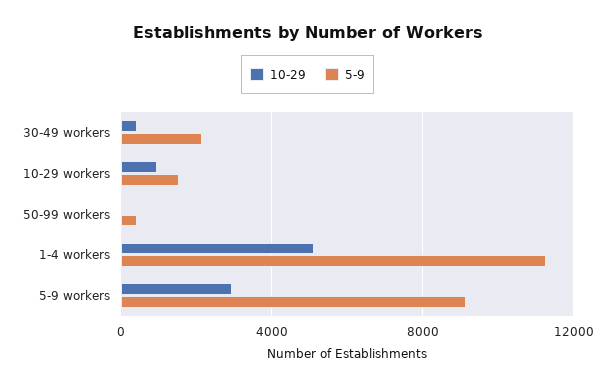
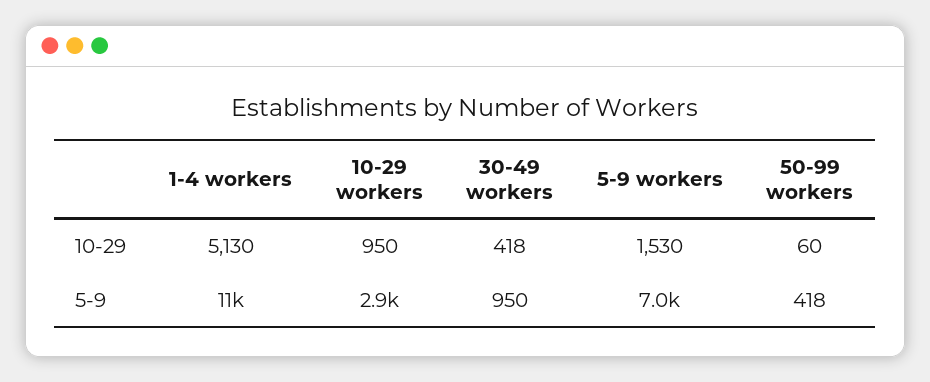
5-9, 30-49 workers: 2000 -> 950
5-9, 10-29 workers: 1500 -> 2900
10-29, 5-9 workers: 3000 -> 1530
5-9, 5-9 workers: 9000 -> 7000

